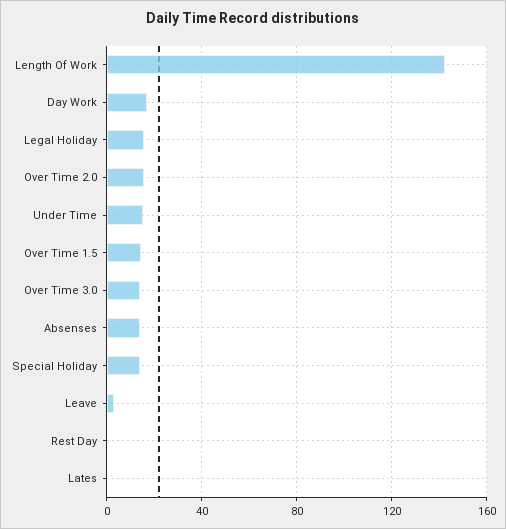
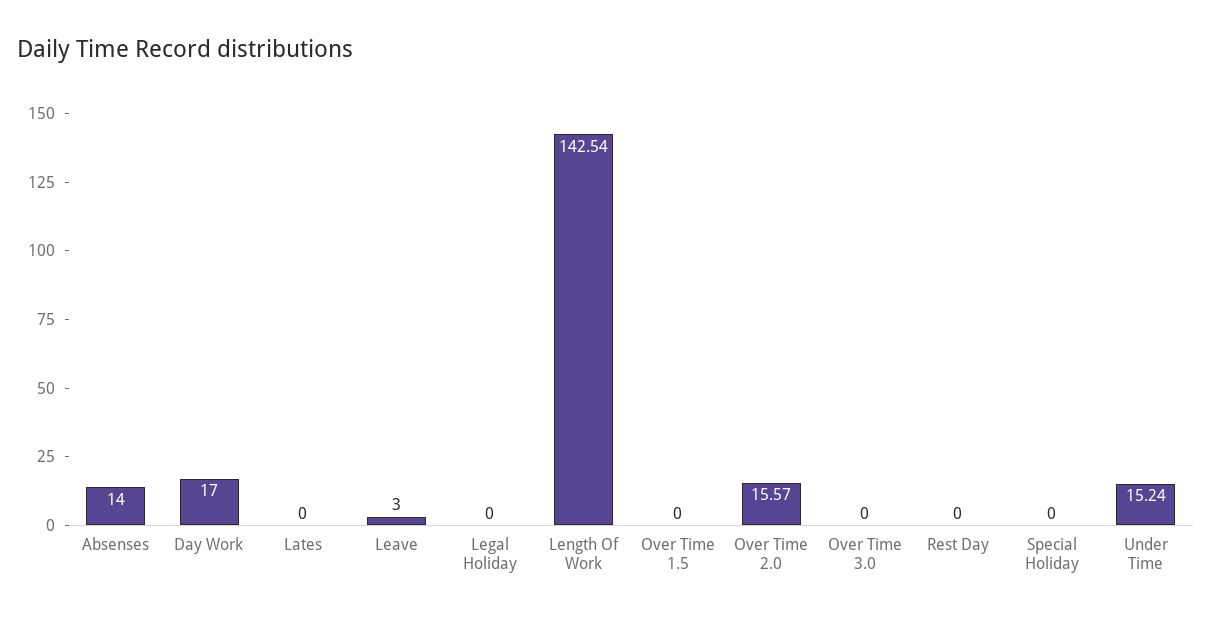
Legal Holiday: 15 -> 0
Over Time 1.5: 15 -> 0
Over Time 3.0: 15 -> 0
Special Holiday: 15 -> 0

